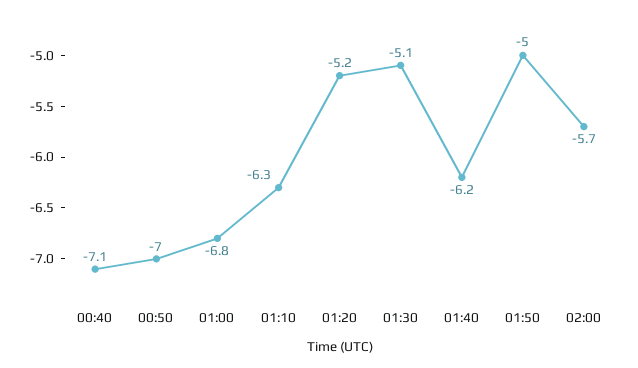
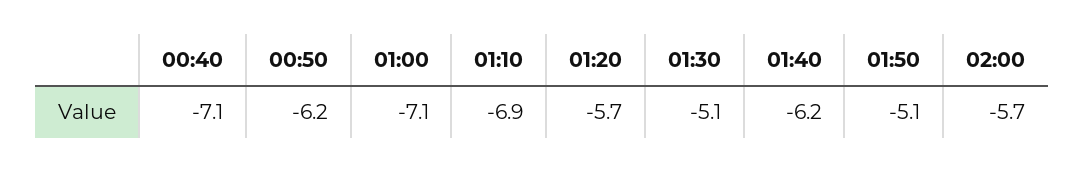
00:50: -7 -> -6.2
01:00: -6.8 -> -7.1
01:10: -6.3 -> -6.9
01:20: -5.2 -> -5.7
01:50: -5 -> -5.1

